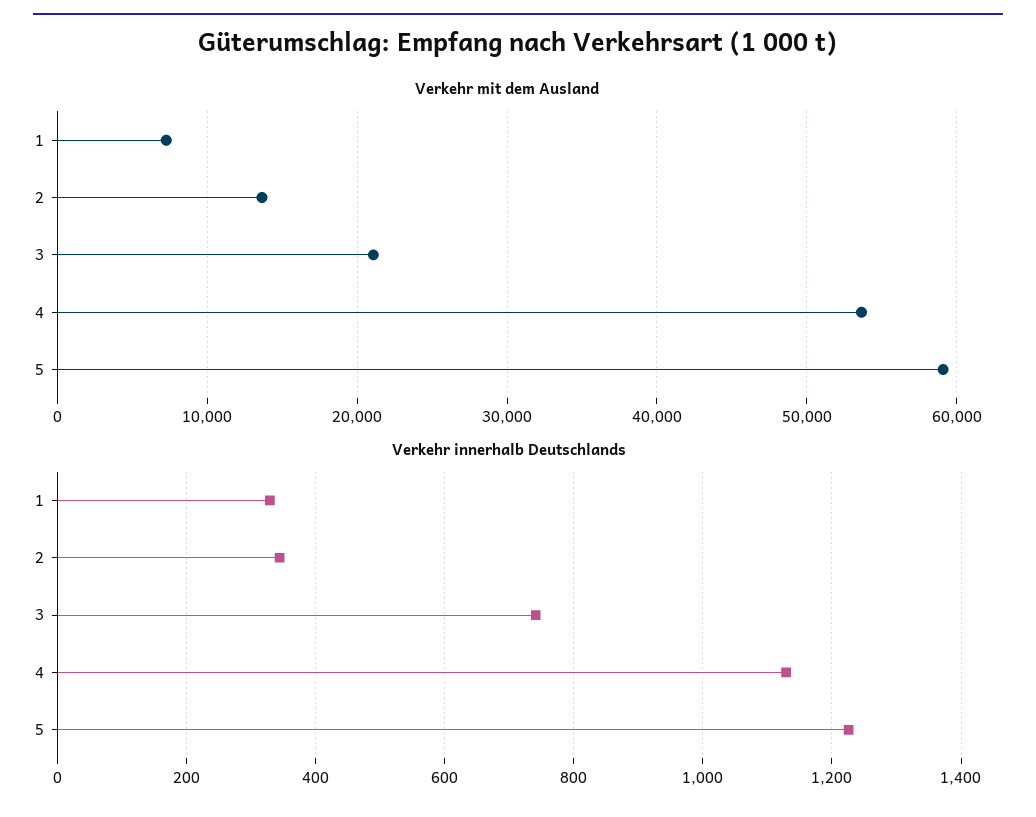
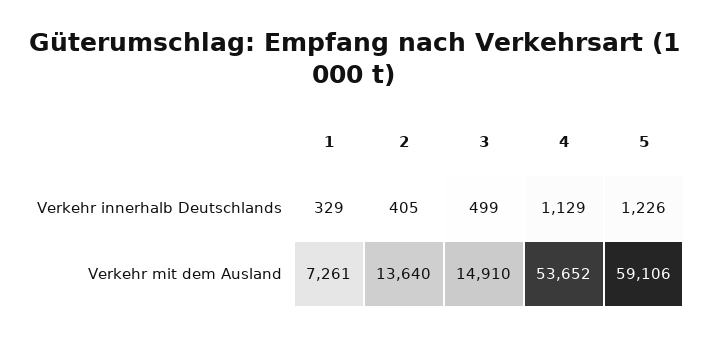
Verkehr mit dem Ausland, 3: 21000 -> 14910
Verkehr innerhalb Deutschlands, 2: 340 -> 405
Verkehr innerhalb Deutschlands, 3: 740 -> 499

